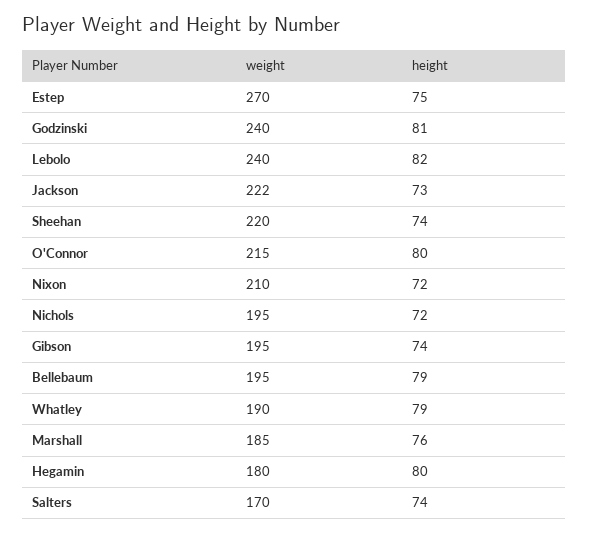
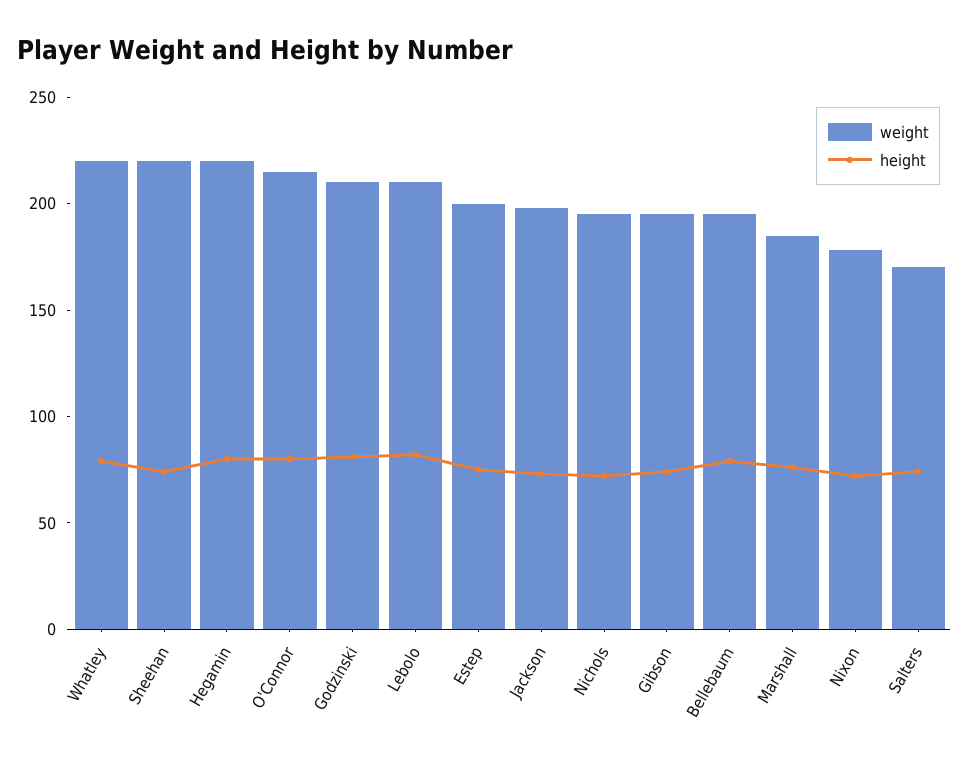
weight, Estep: 270 -> 200
weight, Godzinski: 240 -> 210
weight, Lebolo: 240 -> 210
weight, Jackson: 222 -> 200
weight, Nixon: 210 -> 180
weight, Whatley: 190 -> 220
weight, Hegamin: 180 -> 220

